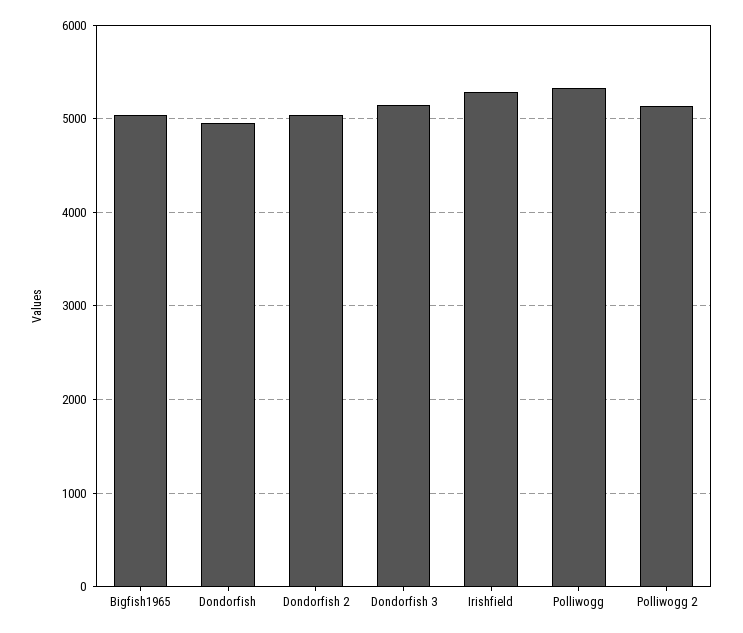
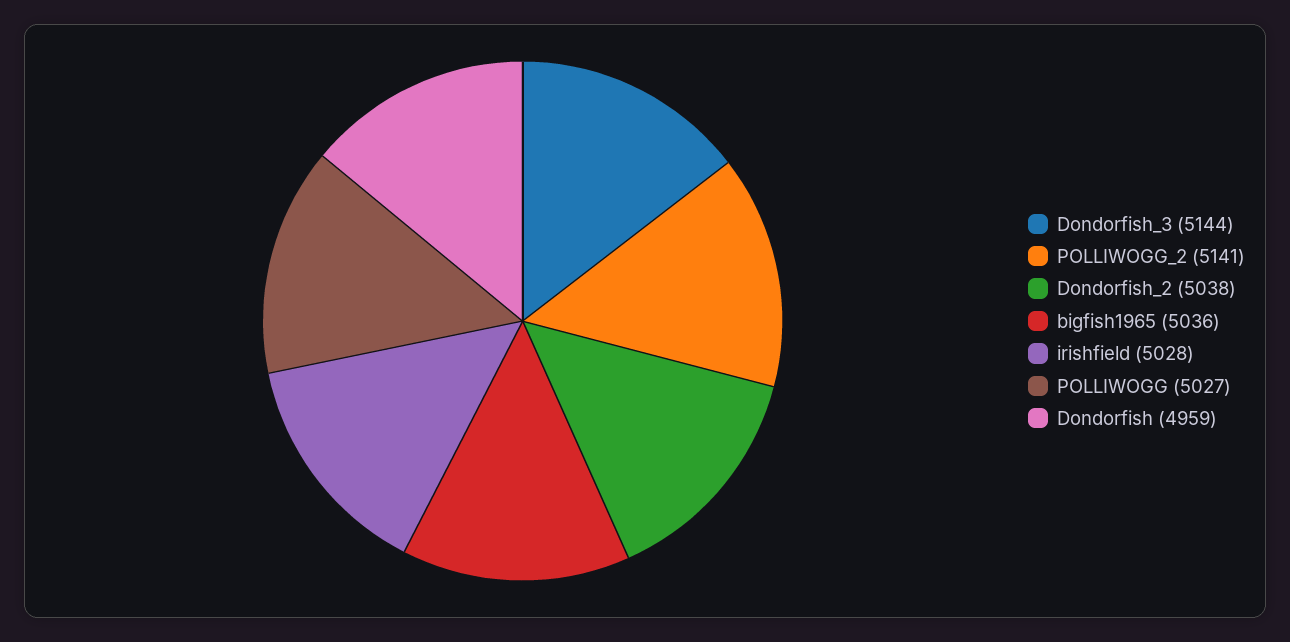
Irishfield: 5300 -> 5028
Polliwogg: 5300 -> 5027

